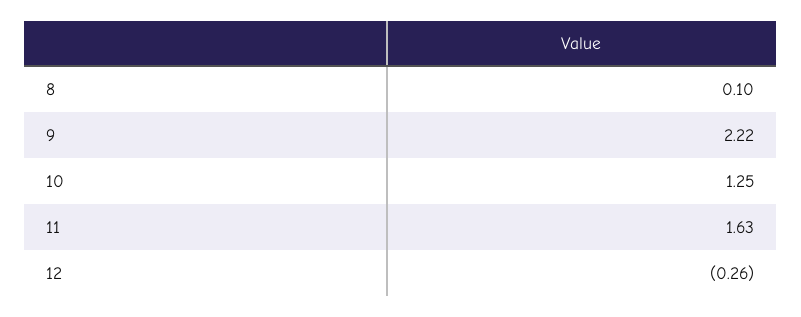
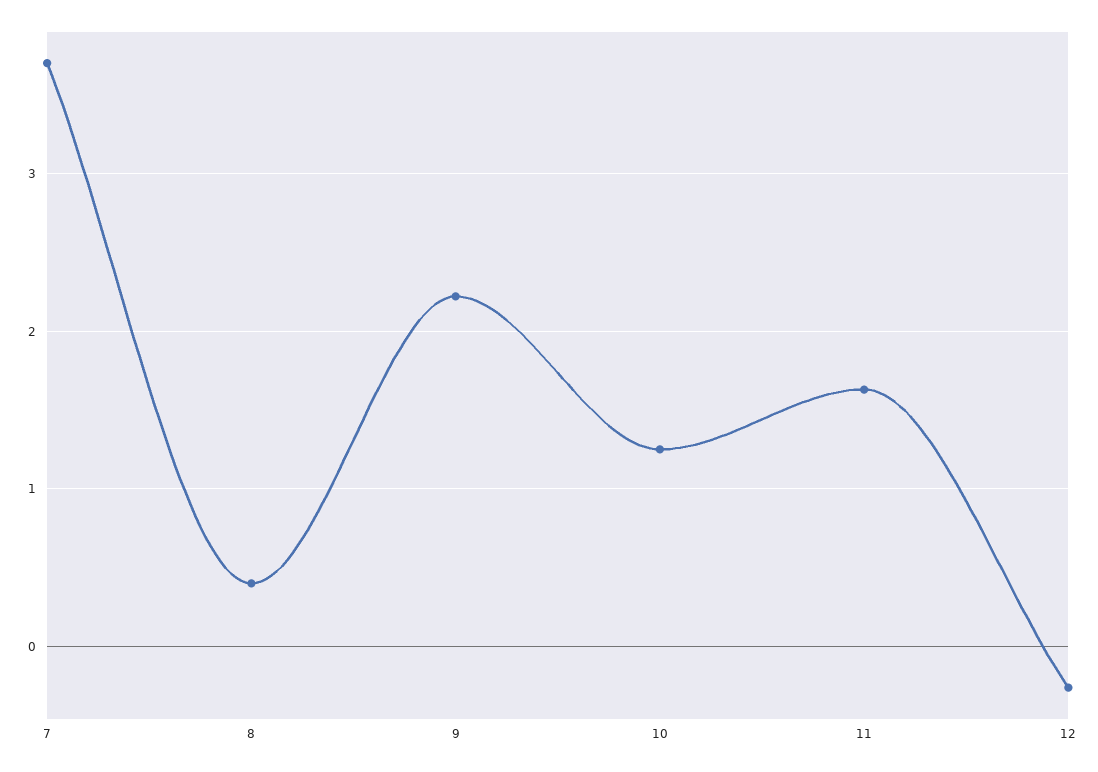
8: 0.1 -> 0.4
7: none -> 3.7

